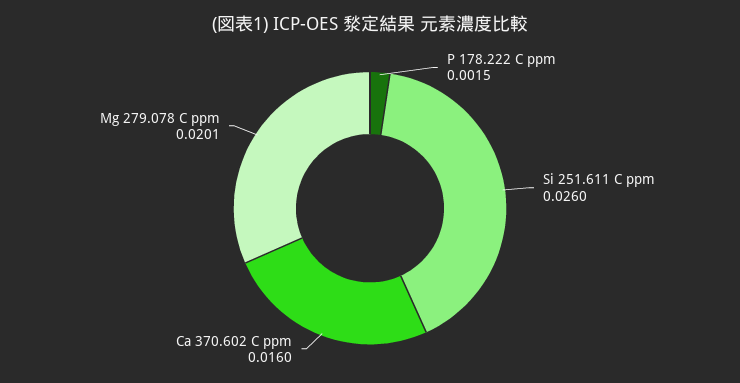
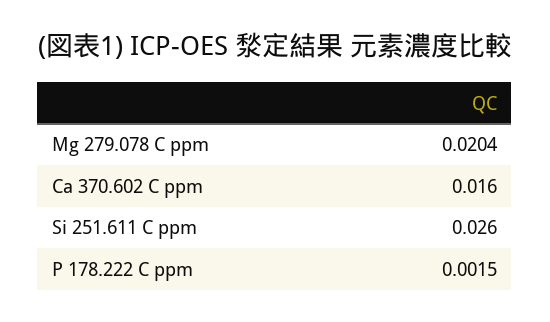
Mg 279.078 C ppm: 0.0201 -> 0.0204

